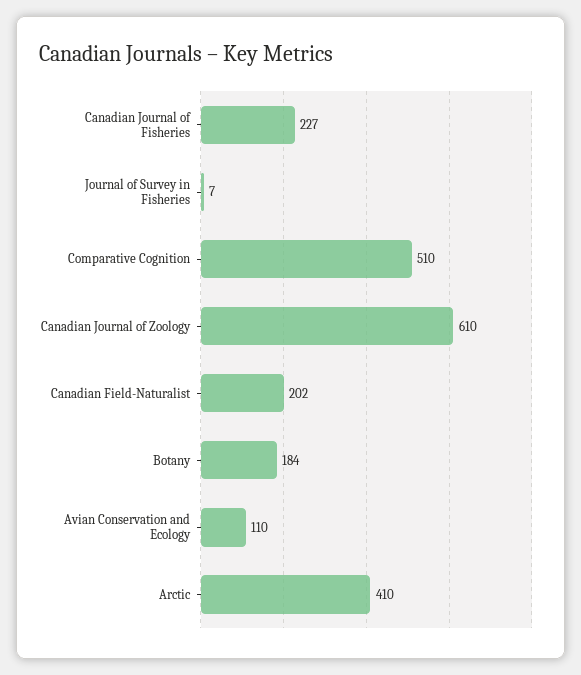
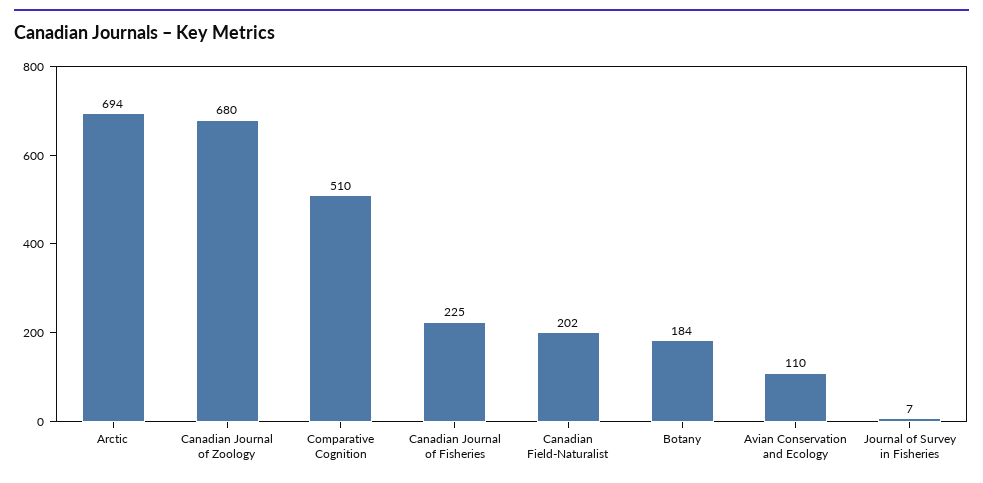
Canadian Journal of Fisheries: 227 -> 225
Canadian Journal of Zoology: 610 -> 680
Arctic: 410 -> 694

